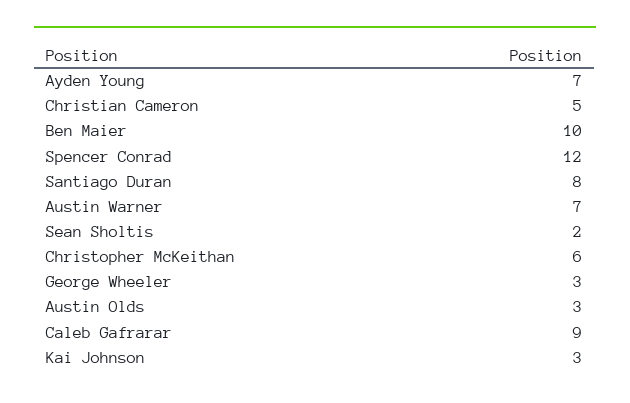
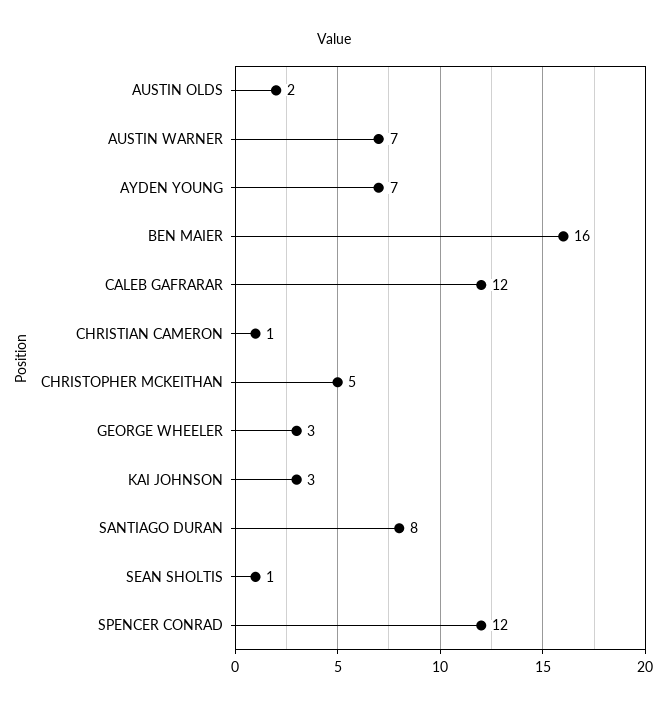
Christian Cameron: 5 -> 1
Ben Maier: 10 -> 16
Sean Sholtis: 2 -> 1
Christopher McKeithan: 6 -> 5
Austin Olds: 3 -> 2
Caleb Gafrarar: 9 -> 12

